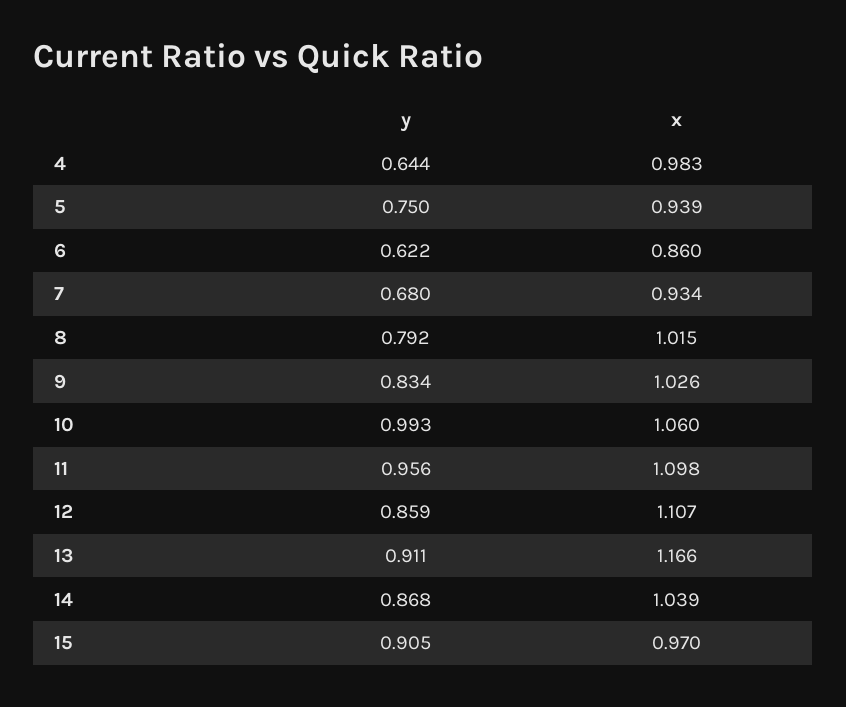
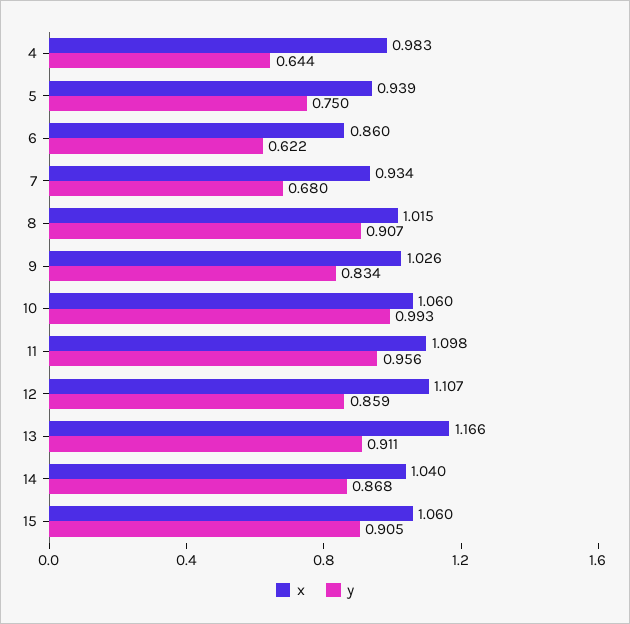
y, 8: 0.792 -> 0.907
x, 14: 1.039 -> 1.04
x, 15: 0.97 -> 1.06

